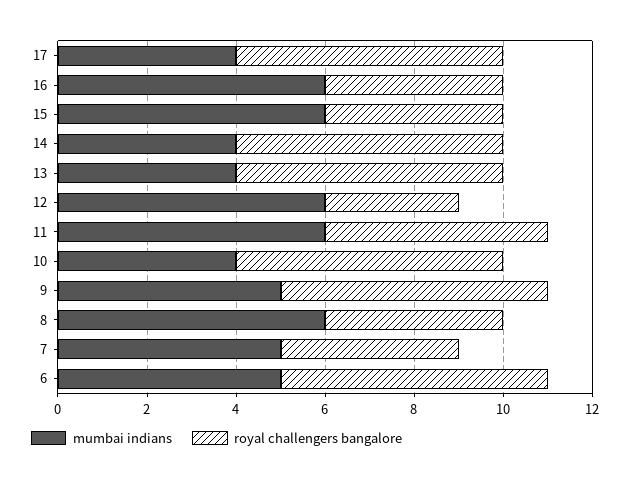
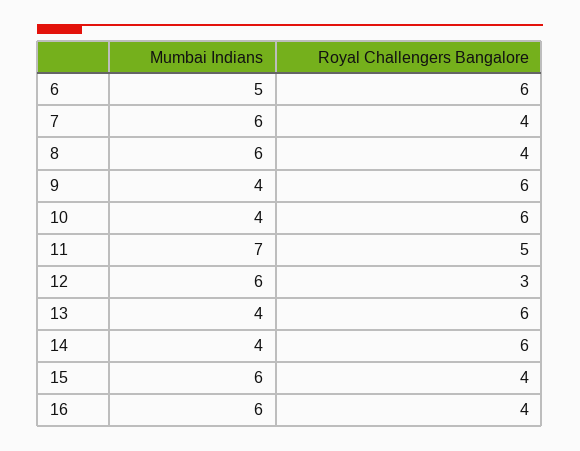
mumbai indians, 17: 4 -> none
royal challengers bangalore, 17: 6 -> none
mumbai indians, 11: 6 -> 7
mumbai indians, 9: 5 -> 4
mumbai indians, 7: 5 -> 6

